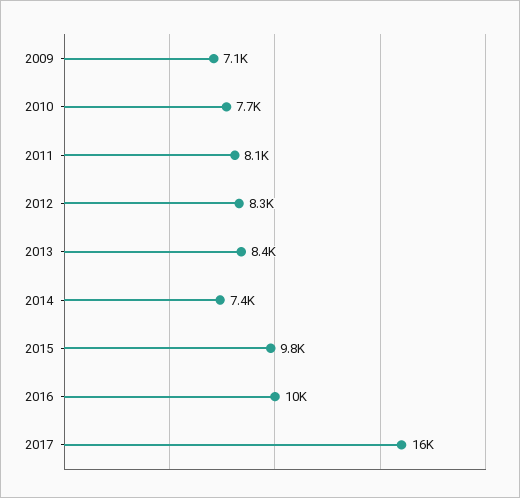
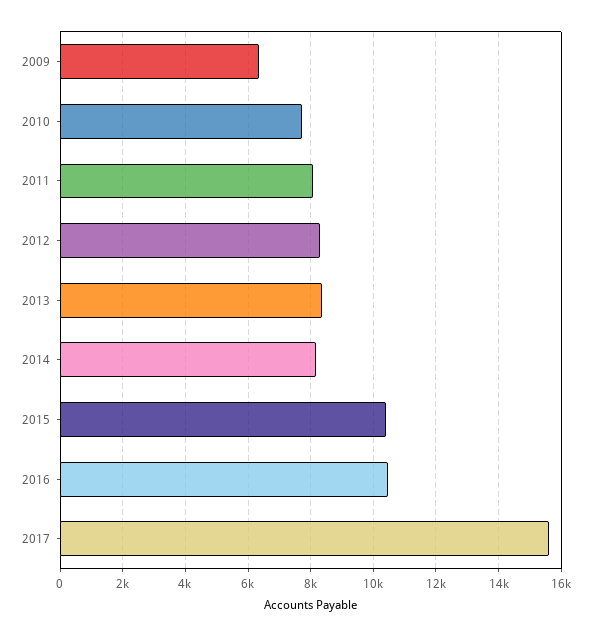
2009: 7100 -> 6400
2014: 7400 -> 8200
2015: 9800 -> 10400

